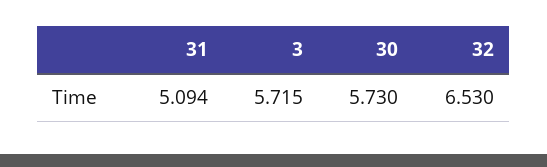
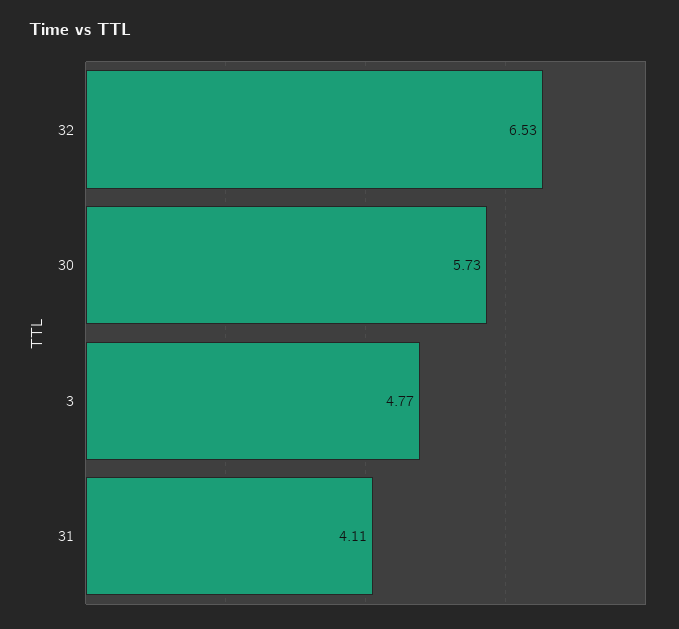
31: 5.094 -> 4.11
3: 5.715 -> 4.77

